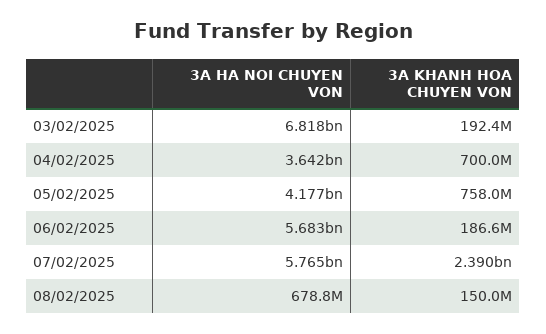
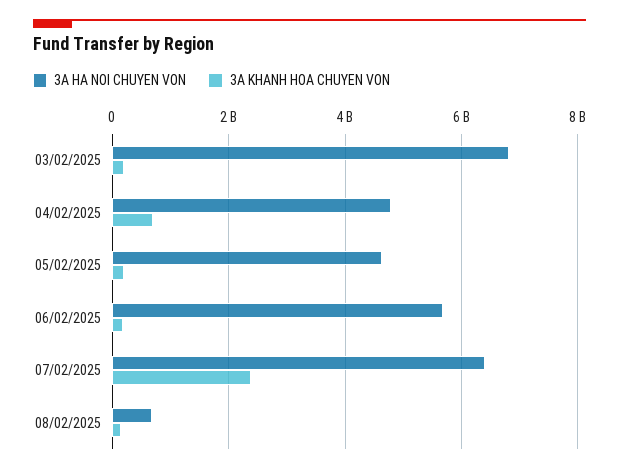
3A HA NOI CHUYEN VON, 04/02/2025: 3642000000 -> 4800000000
3A HA NOI CHUYEN VON, 05/02/2025: 4177000000 -> 4600000000
3A KHANH HOA CHUYEN VON, 05/02/2025: 758000000 -> 200000000
3A HA NOI CHUYEN VON, 07/02/2025: 5765000000 -> 6400000000

